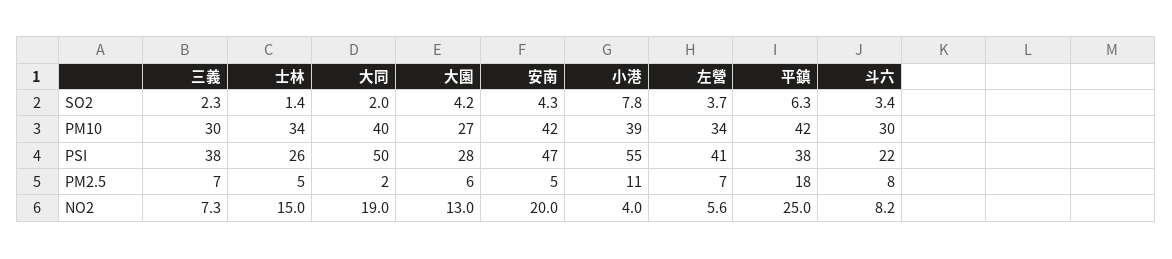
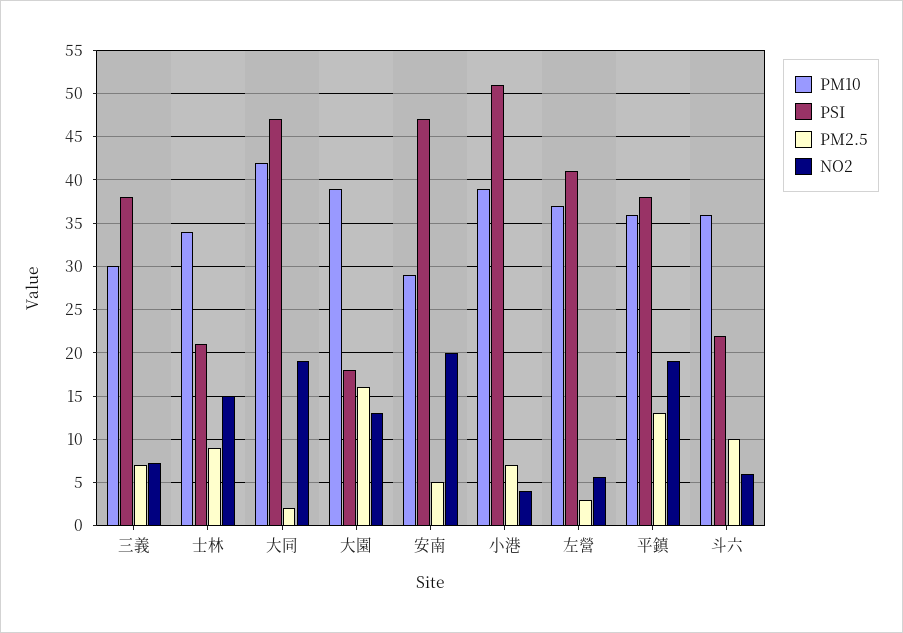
SO2, 三義: 2.3 -> none
SO2, 士林: 1.4 -> none
SO2, 大同: 2 -> none
SO2, 大園: 4.2 -> none
SO2, 安南: 4.3 -> none
SO2, 小港: 7.8 -> none
SO2, 左營: 3.7 -> none
SO2, 平鎮: 6.3 -> none
SO2, 斗六: 3.4 -> none
PM10, 大同: 40 -> 42
PM10, 大園: 27 -> 39
PM10, 安南: 42 -> 29
PM10, 左營: 34 -> 37
PM10, 平鎮: 42 -> 36
PM10, 斗六: 30 -> 36
PSI, 士林: 26 -> 21
PSI, 大同: 50 -> 47
PSI, 大園: 28 -> 18
PSI, 小港: 55 -> 51
PM2.5, 士林: 5 -> 9
PM2.5, 大園: 6 -> 16
PM2.5, 小港: 11 -> 7
PM2.5, 左營: 7 -> 3
PM2.5, 平鎮: 18 -> 13
PM2.5, 斗六: 8 -> 10
NO2, 平鎮: 25 -> 19
NO2, 斗六: 8.2 -> 6

